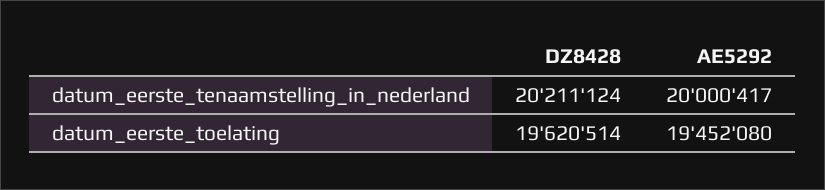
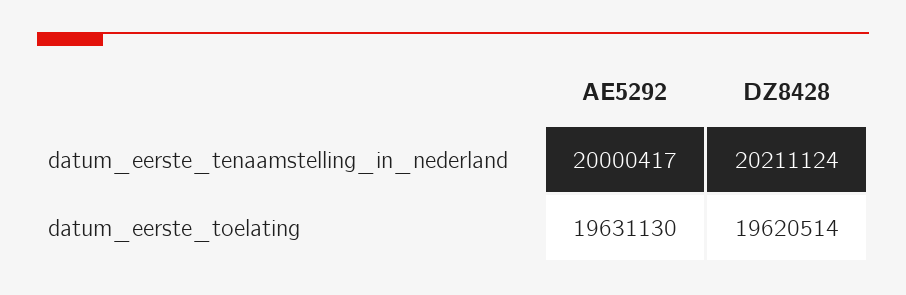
AE5292, datum_eerste_toelating: 19452080 -> 19631130

